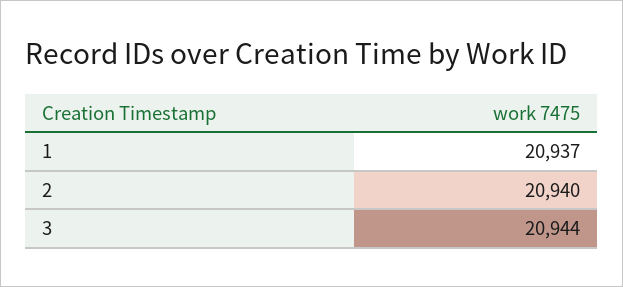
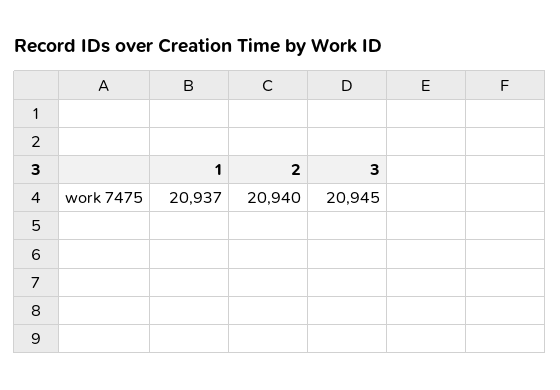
3: 20944 -> 20945

